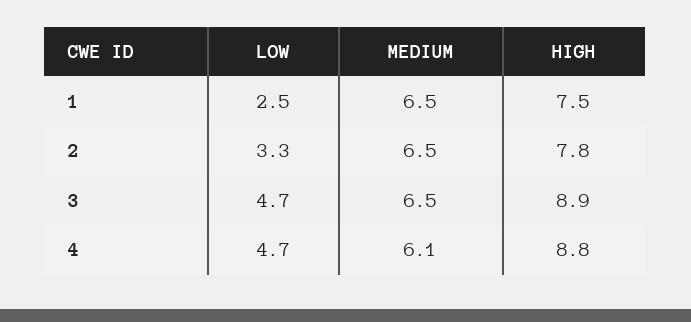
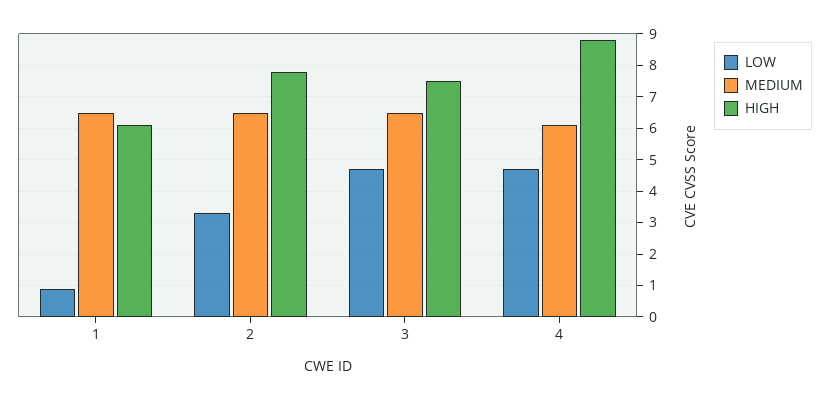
LOW, 1: 2.5 -> 1
HIGH, 1: 7.5 -> 6
HIGH, 3: 8.9 -> 7.5

